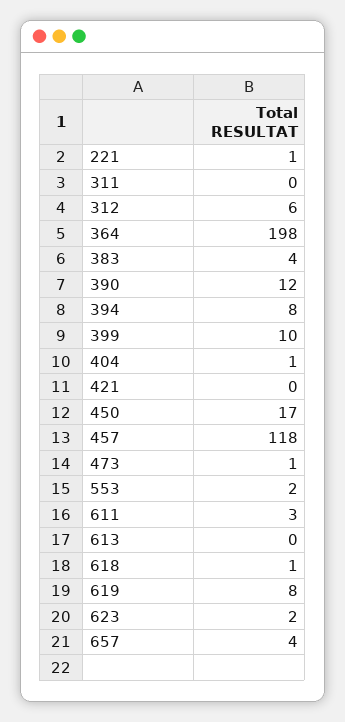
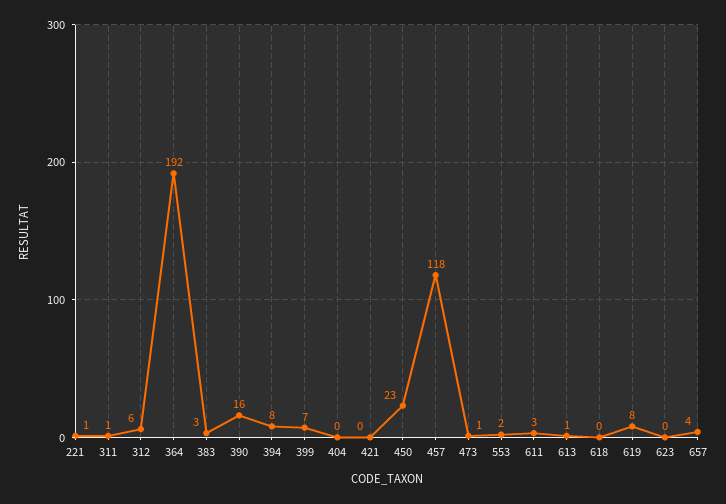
311: 0 -> 1
364: 198 -> 192
383: 4 -> 3
390: 12 -> 16
399: 10 -> 7
404: 1 -> 0
450: 17 -> 23
613: 0 -> 1
618: 1 -> 0
623: 2 -> 0

